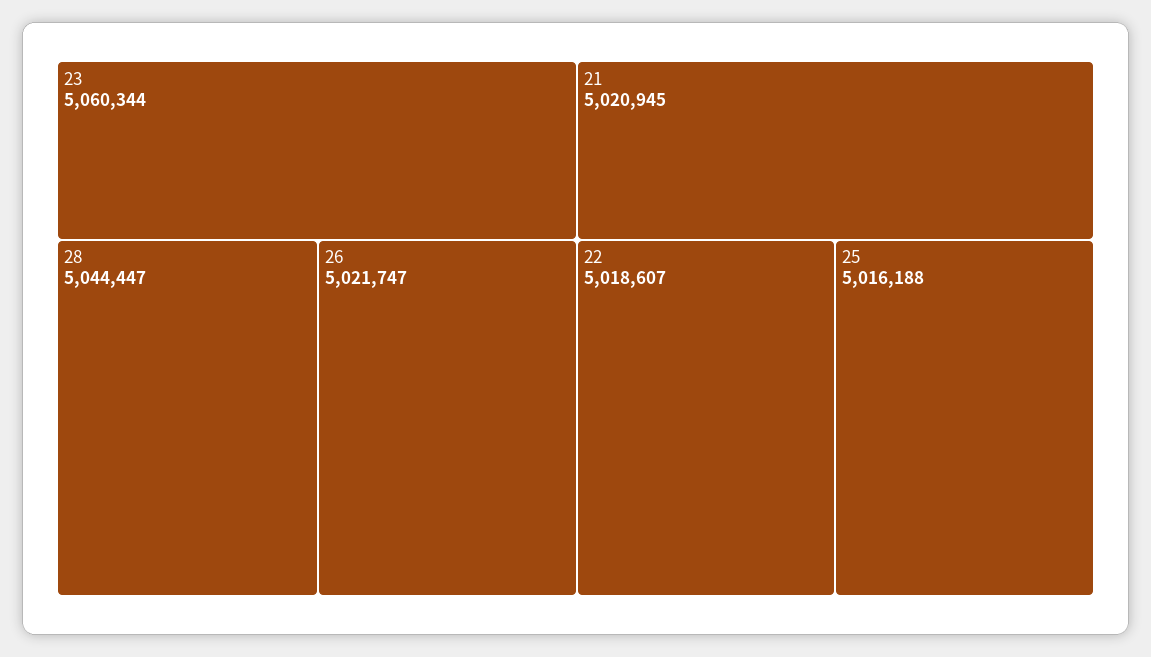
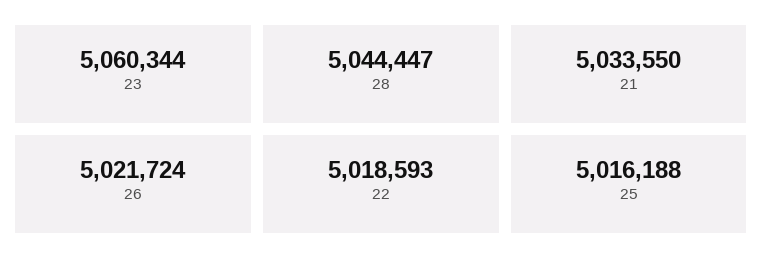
26: 5021747 -> 5021724
21: 5020945 -> 5033550
22: 5018607 -> 5018593

